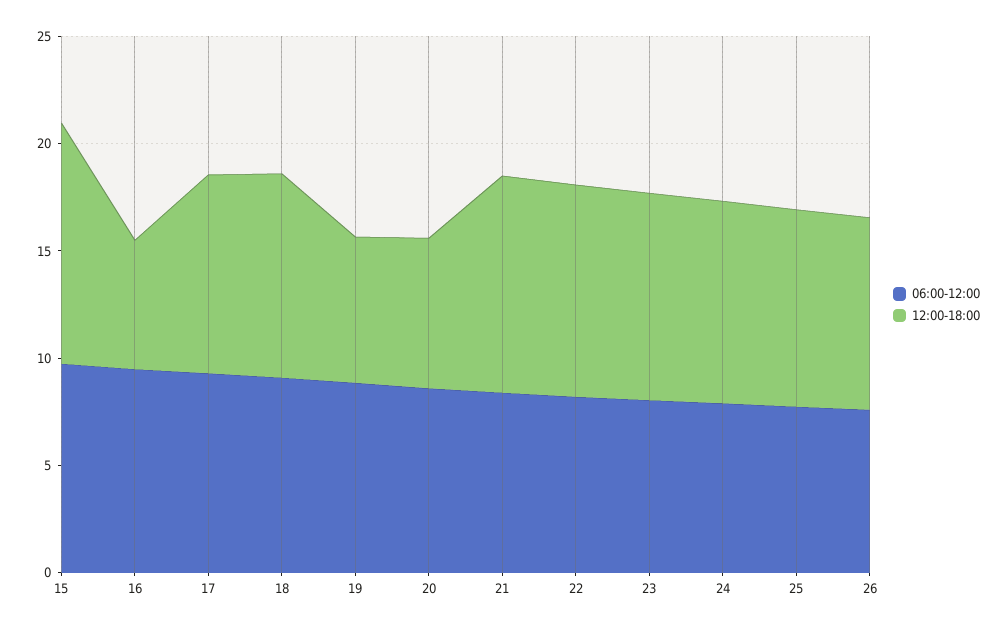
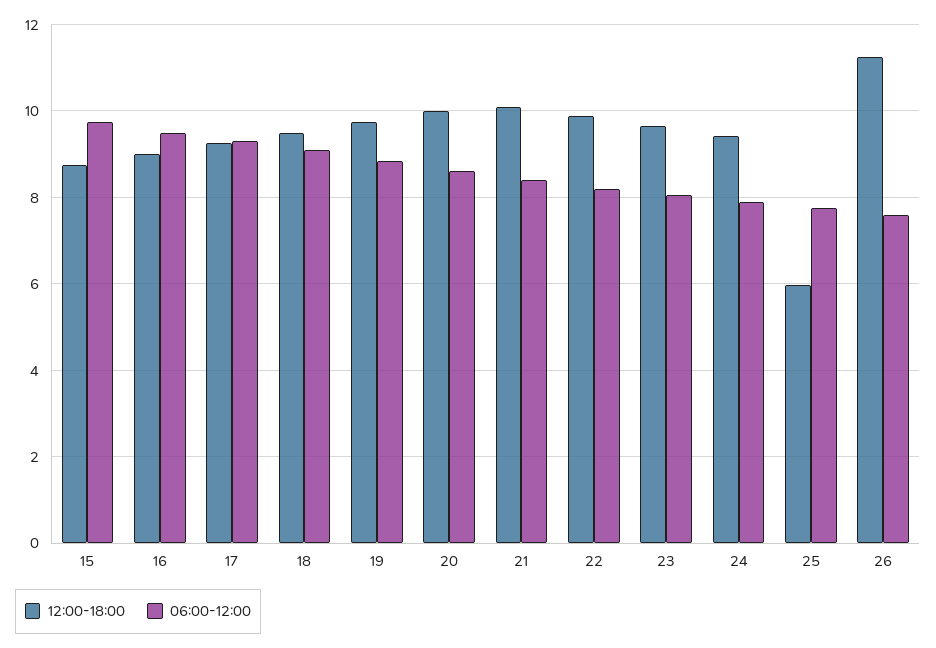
12:00-18:00, 15: 11 -> 8.8
12:00-18:00, 16: 6 -> 9
12:00-18:00, 19: 7 -> 9.8
12:00-18:00, 20: 7 -> 10
12:00-18:00, 25: 9 -> 6
12:00-18:00, 26: 9 -> 11.2

